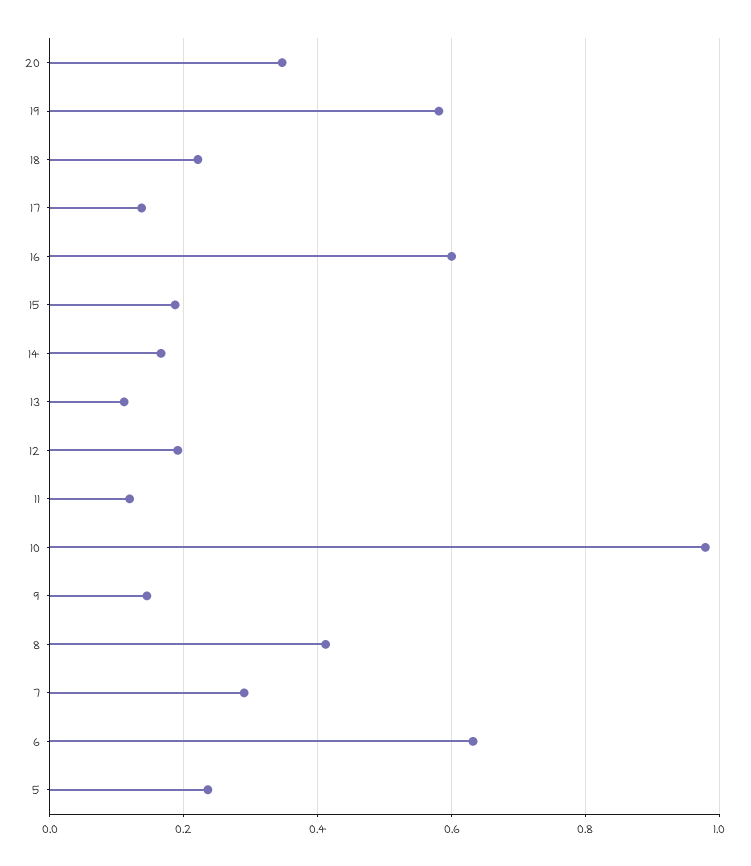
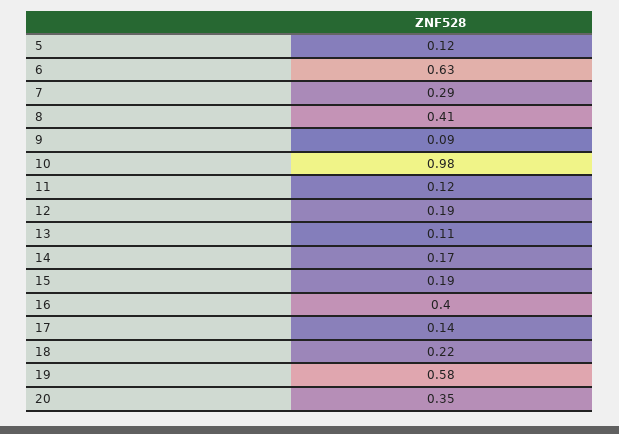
16: 0.6 -> 0.4
9: 0.14 -> 0.09
5: 0.24 -> 0.12

